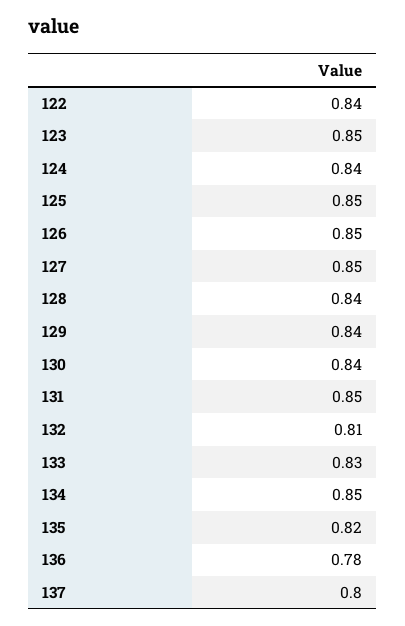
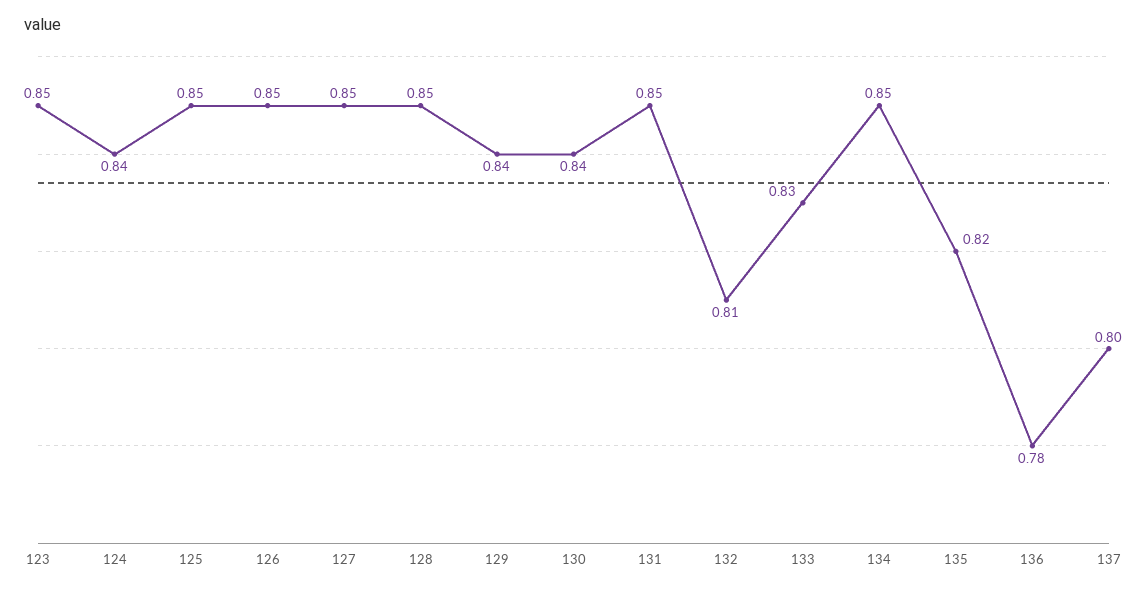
122: 0.84 -> none
128: 0.84 -> 0.85

